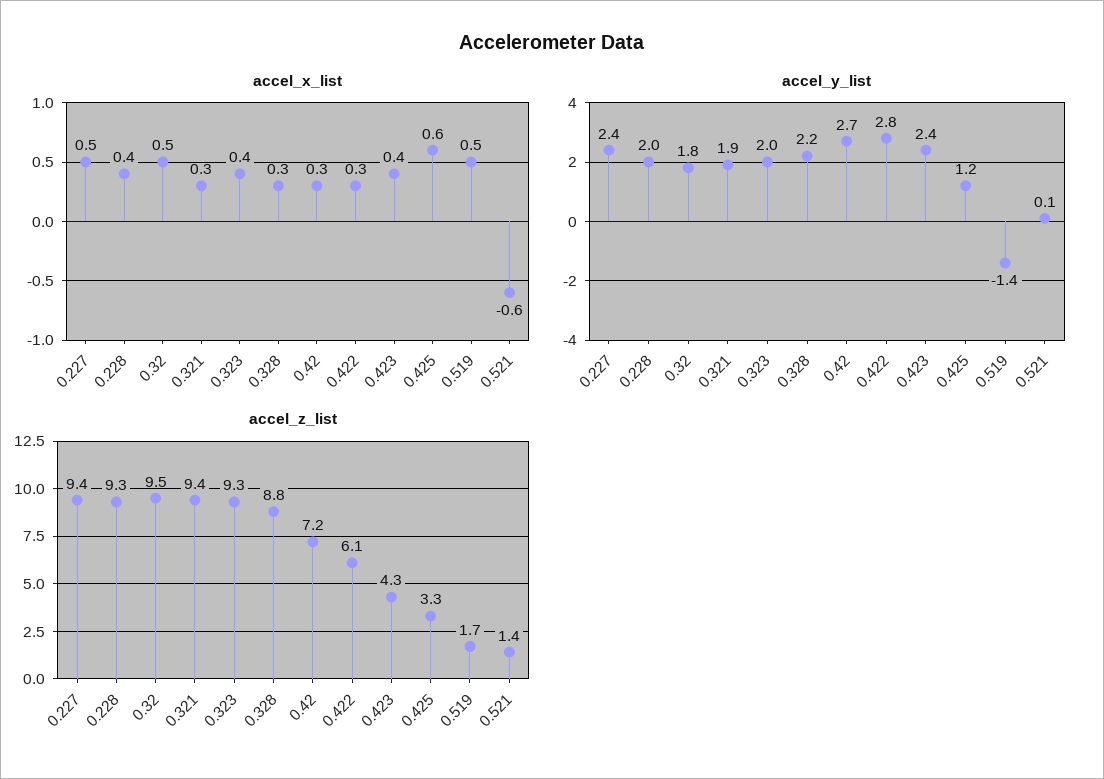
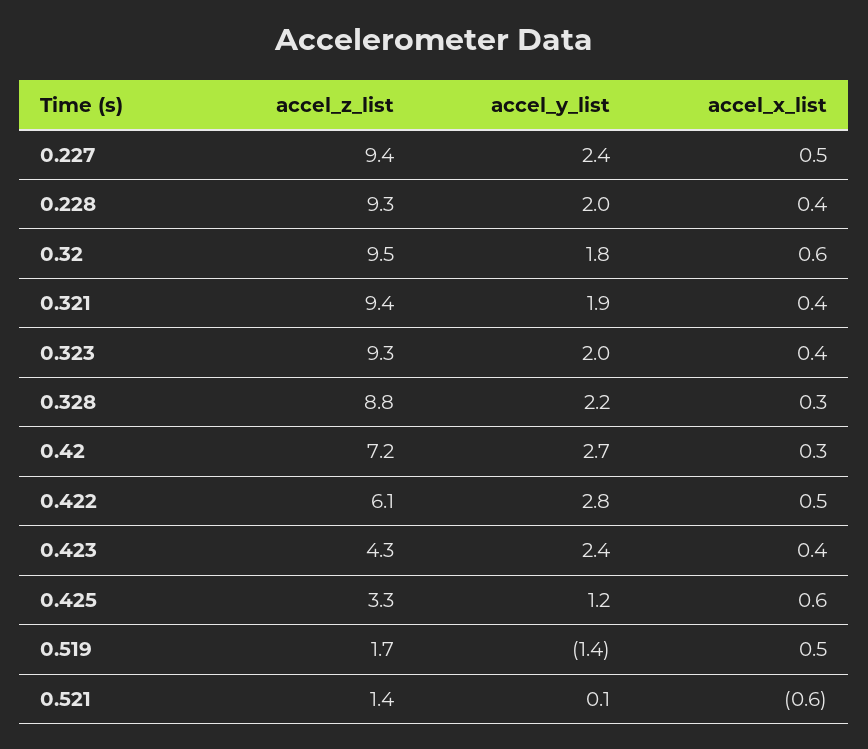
accel_x_list, 0.32: 0.5 -> 0.6
accel_x_list, 0.321: 0.3 -> 0.4
accel_x_list, 0.422: 0.3 -> 0.5

